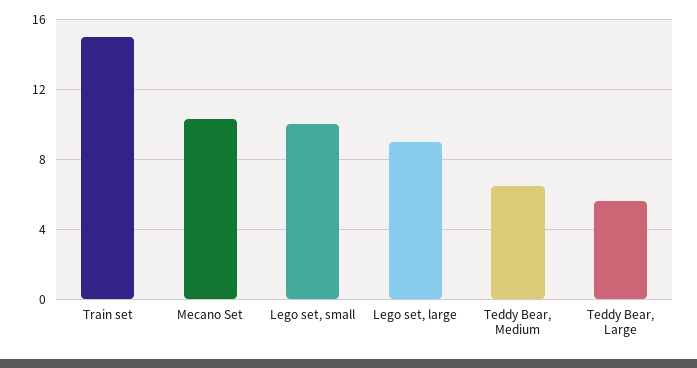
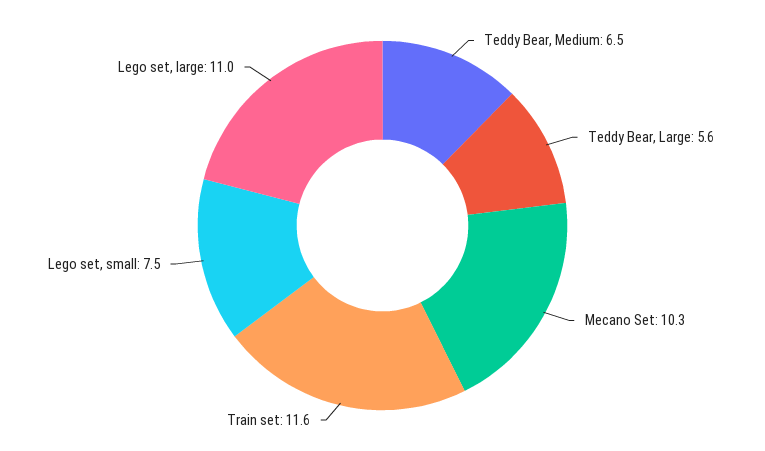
Train set: 15 -> 11.6
Lego set, small: 10 -> 7.5
Lego set, large: 9 -> 11

